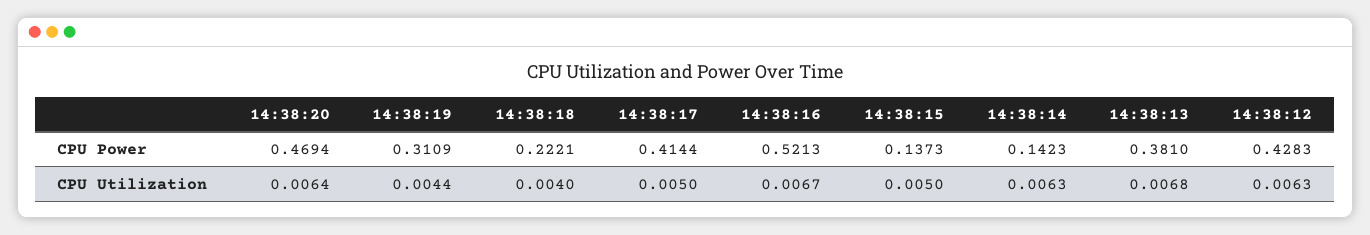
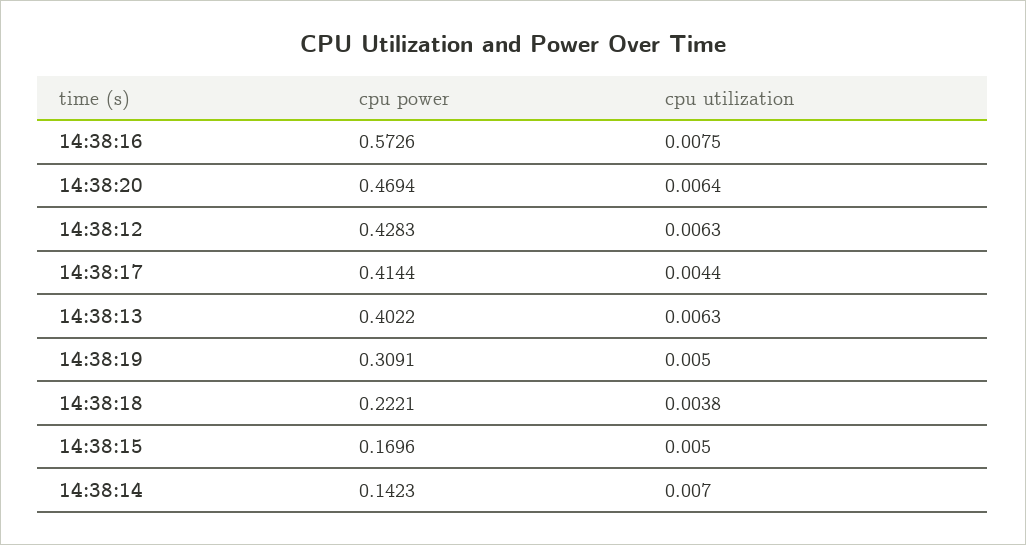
14:38:19, CPU Power: 0.3109 -> 0.3091
14:38:16, CPU Power: 0.5213 -> 0.5726
14:38:15, CPU Power: 0.1373 -> 0.1696
14:38:13, CPU Power: 0.381 -> 0.4022
14:38:19, CPU Utilization: 0.0044 -> 0.005
14:38:18, CPU Utilization: 0.004 -> 0.0038
14:38:17, CPU Utilization: 0.005 -> 0.0044
14:38:16, CPU Utilization: 0.0067 -> 0.0075
14:38:14, CPU Utilization: 0.0063 -> 0.007
14:38:13, CPU Utilization: 0.0068 -> 0.0063

